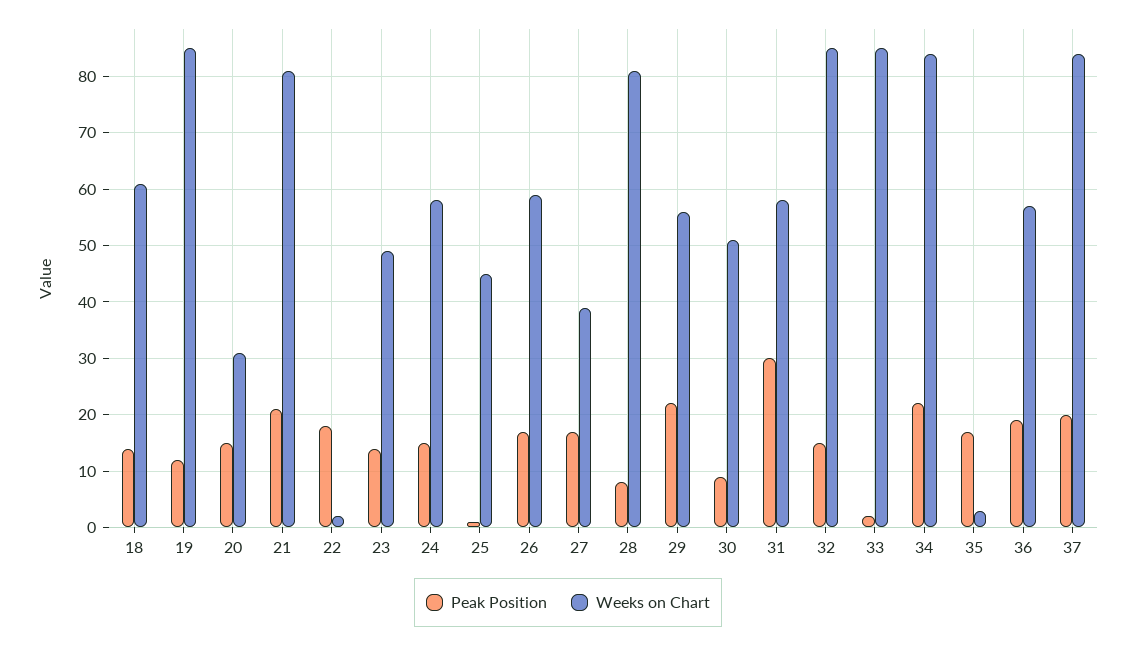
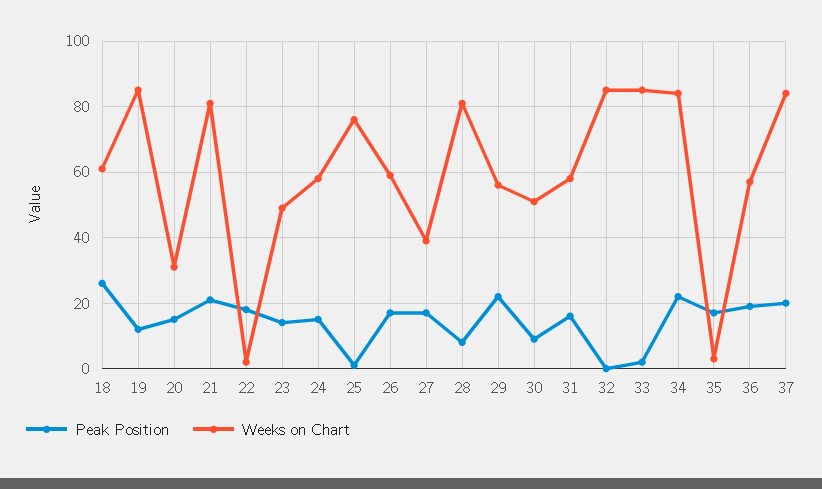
Peak Position, 18: 15 -> 25
Weeks on Chart, 25: 45 -> 75
Peak Position, 31: 30 -> 15
Peak Position, 32: 15 -> 0

